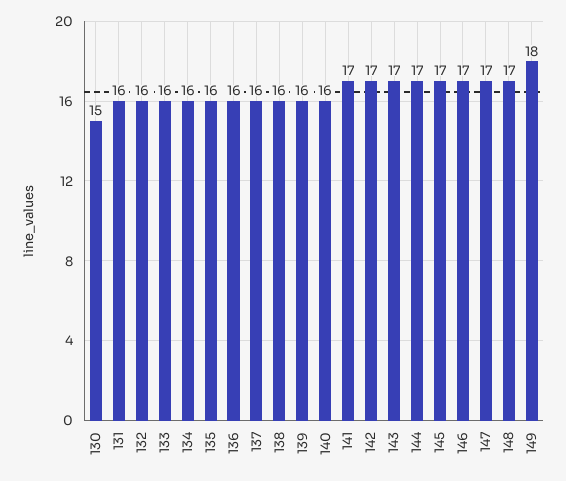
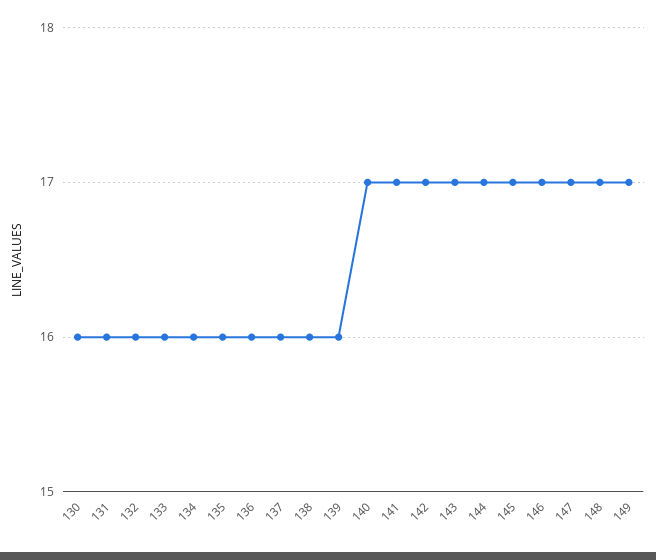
130: 15 -> 16
140: 16 -> 17
149: 18 -> 17

